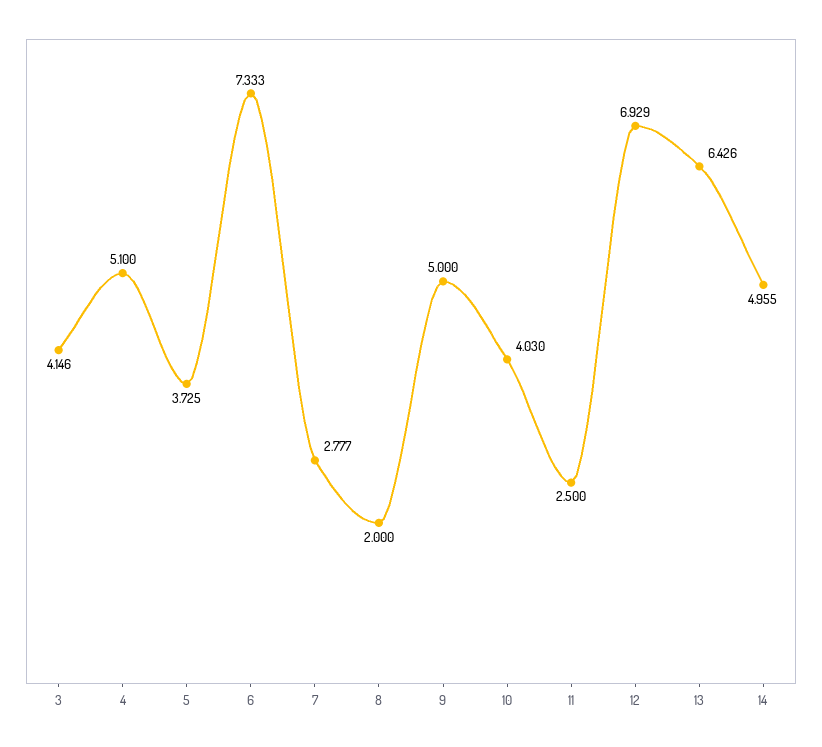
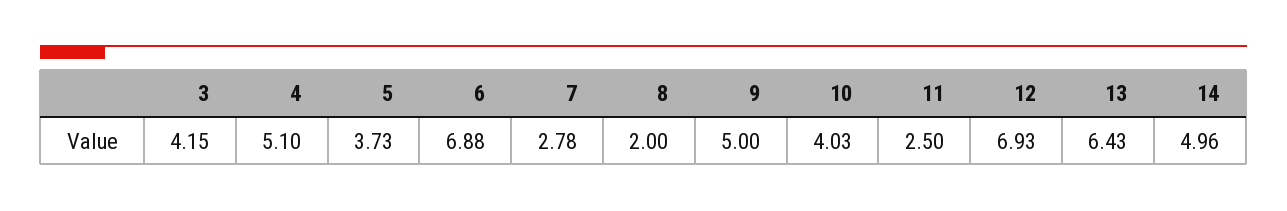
6: 7.333 -> 6.88

